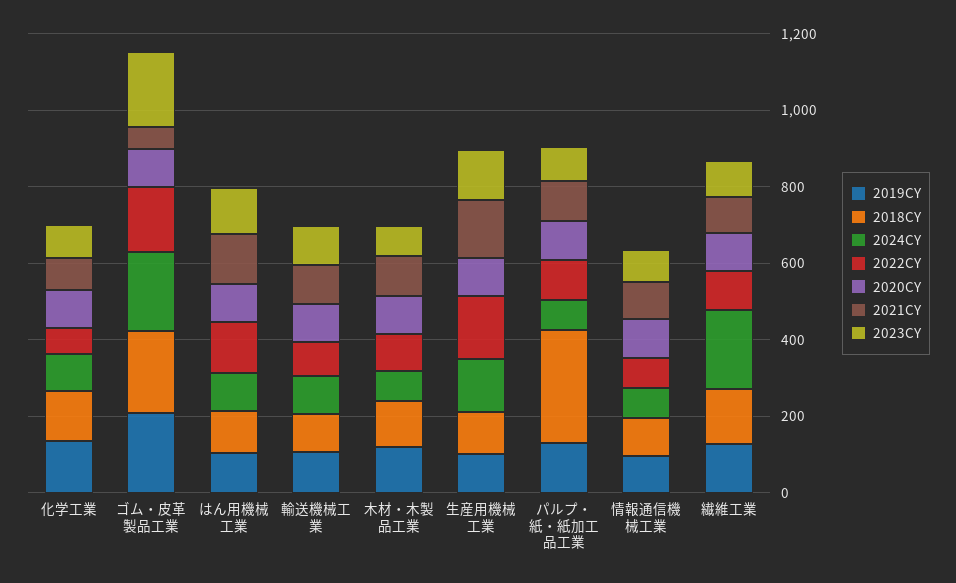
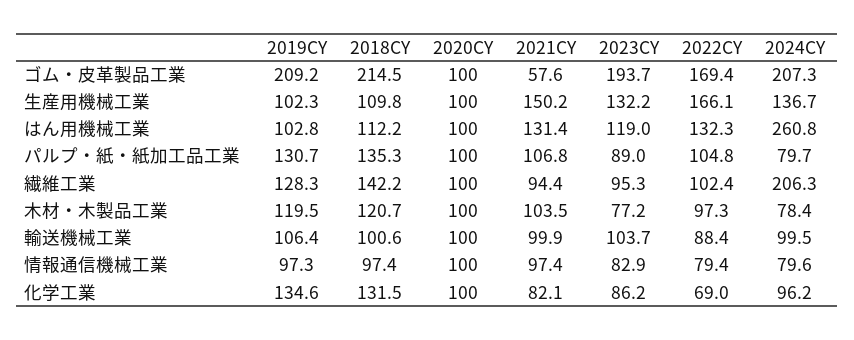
2024CY, はん用機械工業: 100 -> 260.8
2018CY, パルプ・紙・紙加工品工業: 300 -> 135.3

